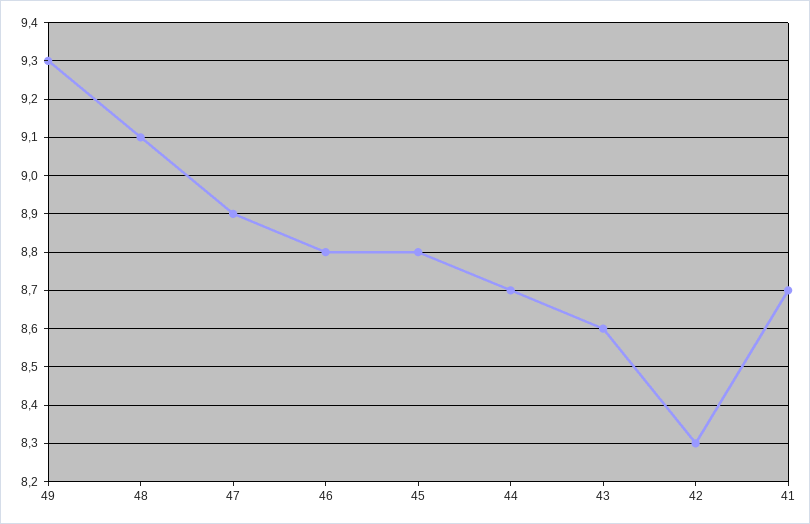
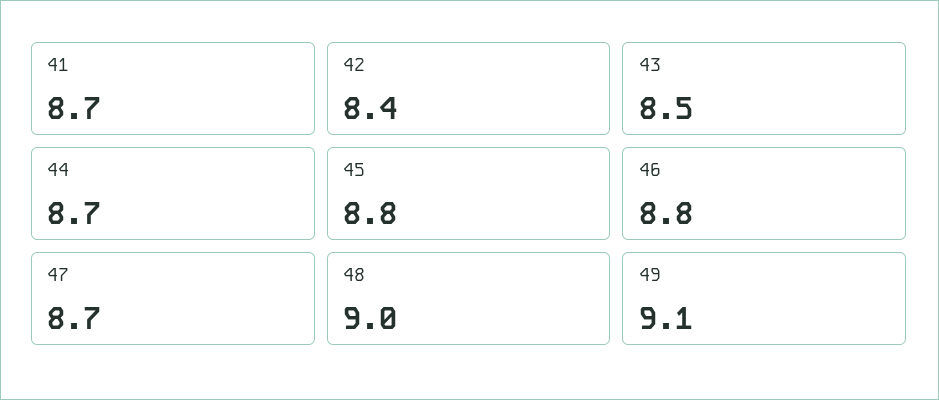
49: 9.3 -> 9.1
48: 9.1 -> 9
47: 8.9 -> 8.7
43: 8.6 -> 8.5
42: 8.3 -> 8.4

